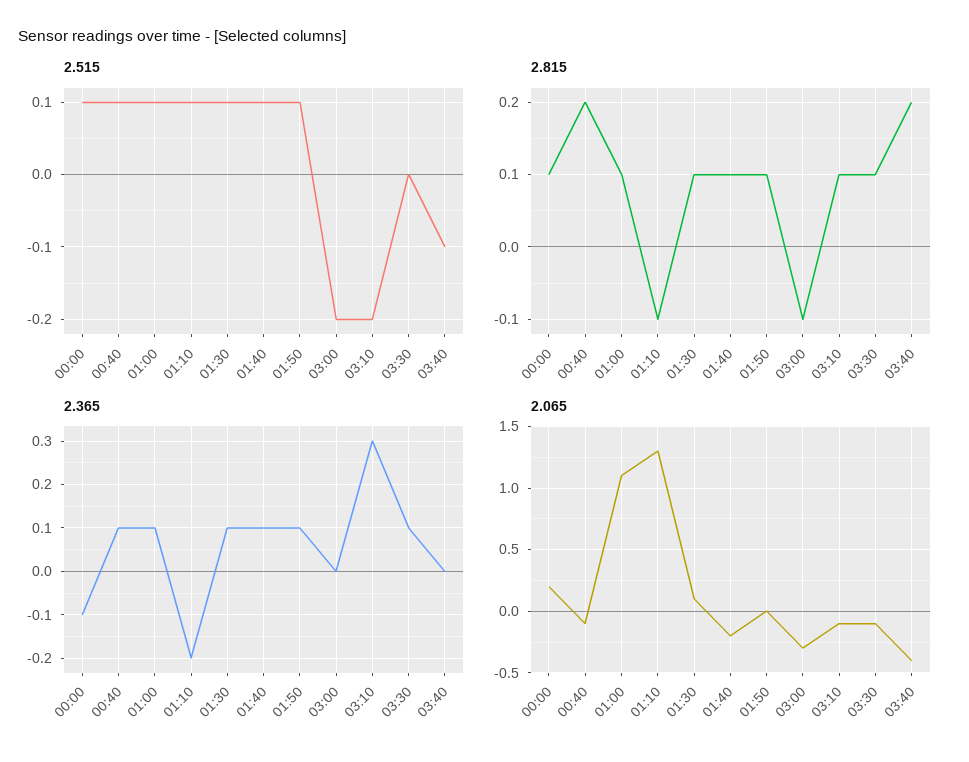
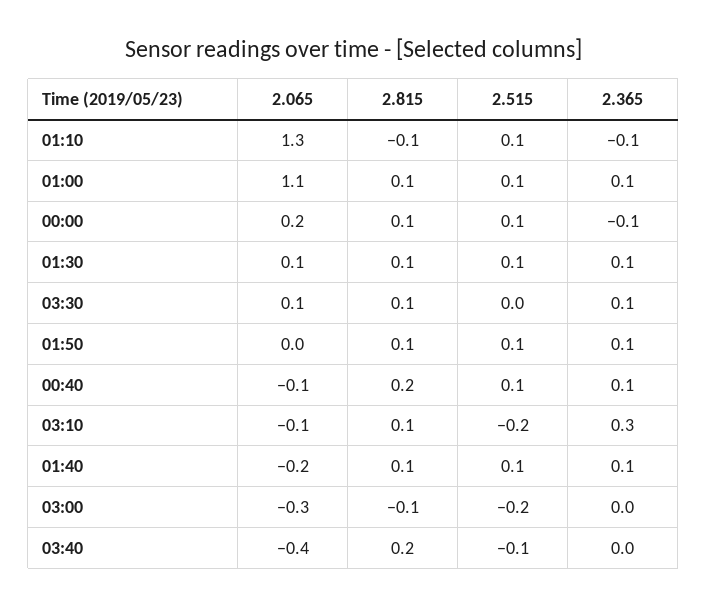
2.365, 01:10: -0.2 -> -0.1
2.065, 03:30: -0.1 -> 0.1

